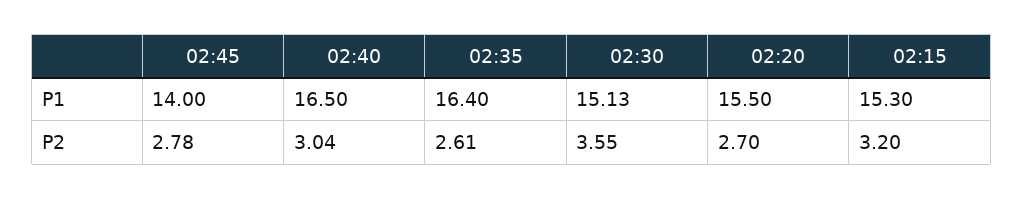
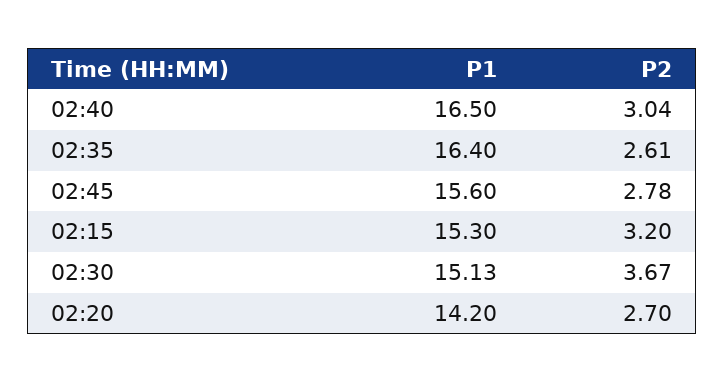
02:45, P1: 14 -> 15.6
02:20, P1: 15.5 -> 14.2
02:30, P2: 3.55 -> 3.67

